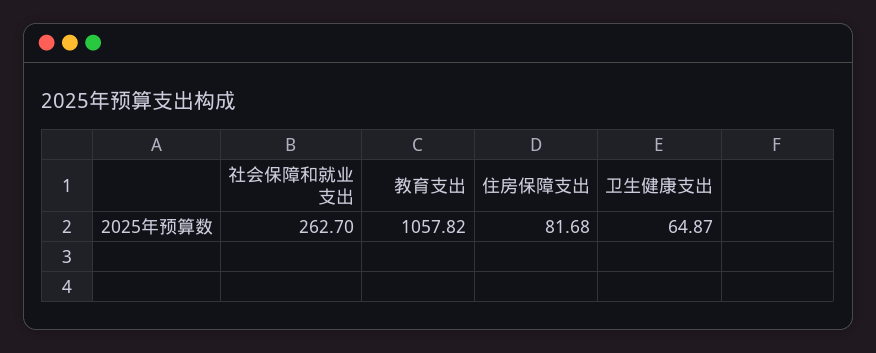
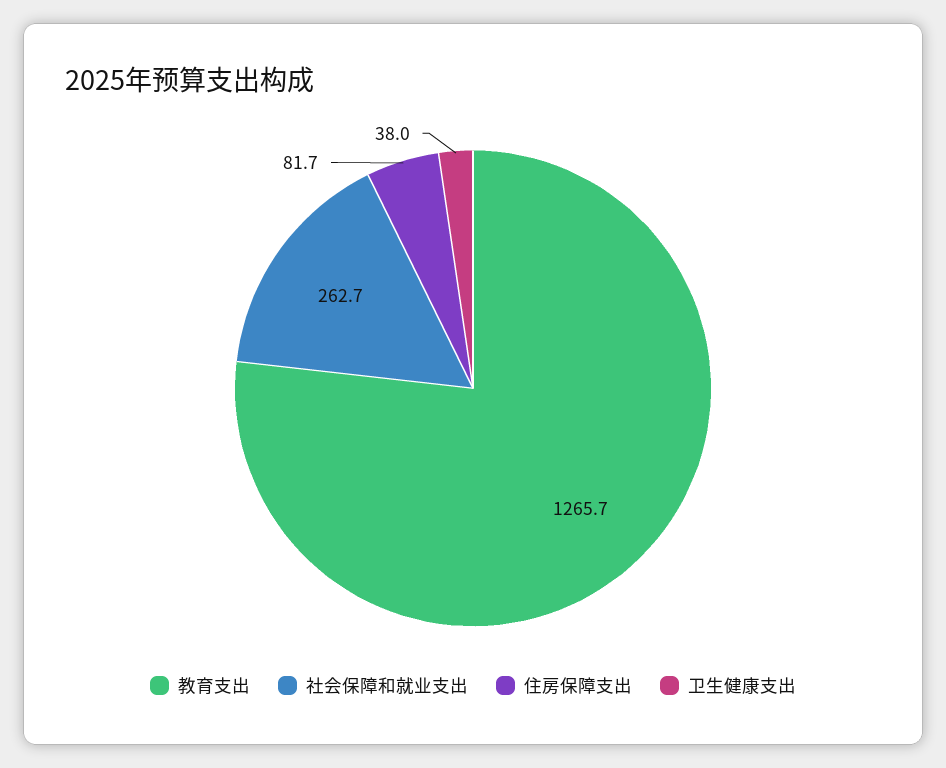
教育支出: 1057.82 -> 1265.7
卫生健康支出: 64.87 -> 38

